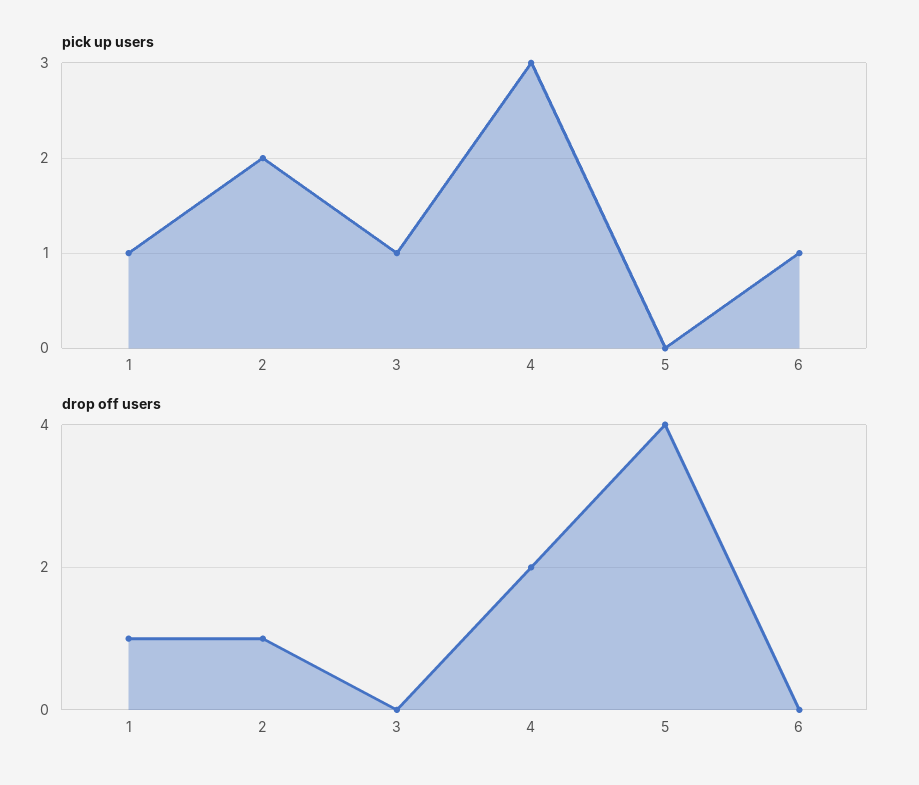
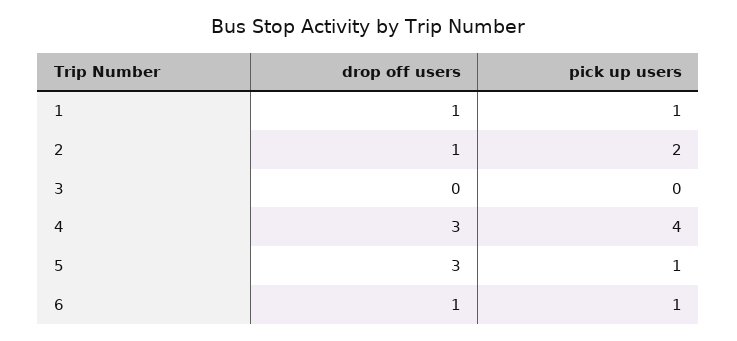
pick up users, 3: 1 -> 0
pick up users, 4: 3 -> 4
pick up users, 5: 0 -> 1
drop off users, 4: 2 -> 3
drop off users, 5: 4 -> 3
drop off users, 6: 0 -> 1

